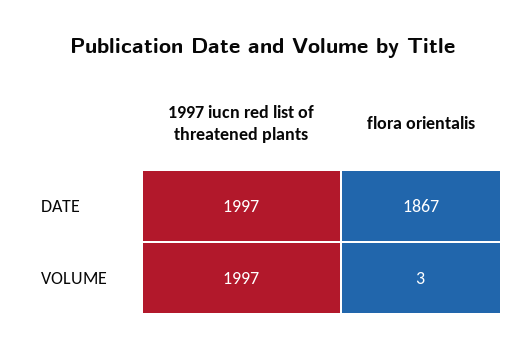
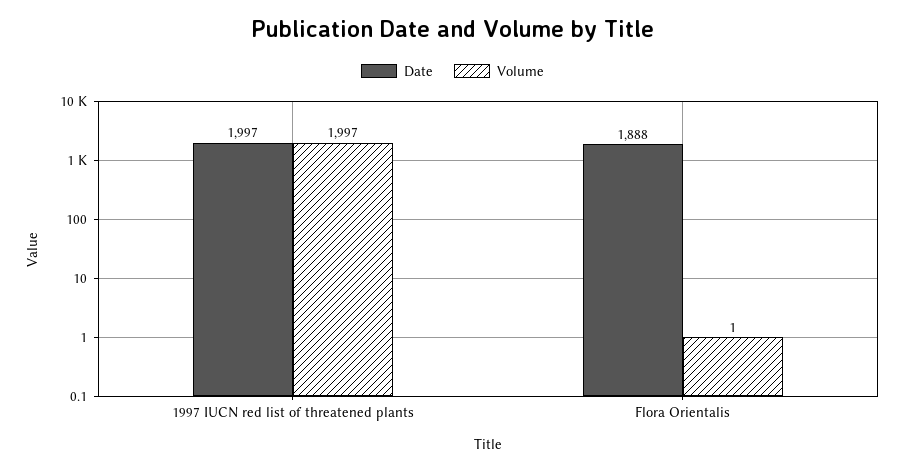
DATE, flora orientalis: 1867 -> 1888
VOLUME, flora orientalis: 3 -> 1

